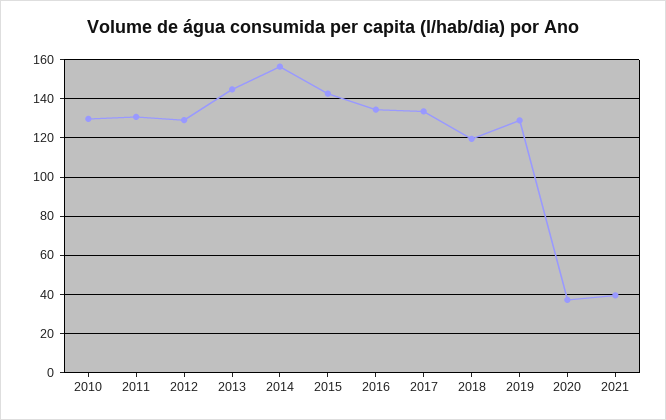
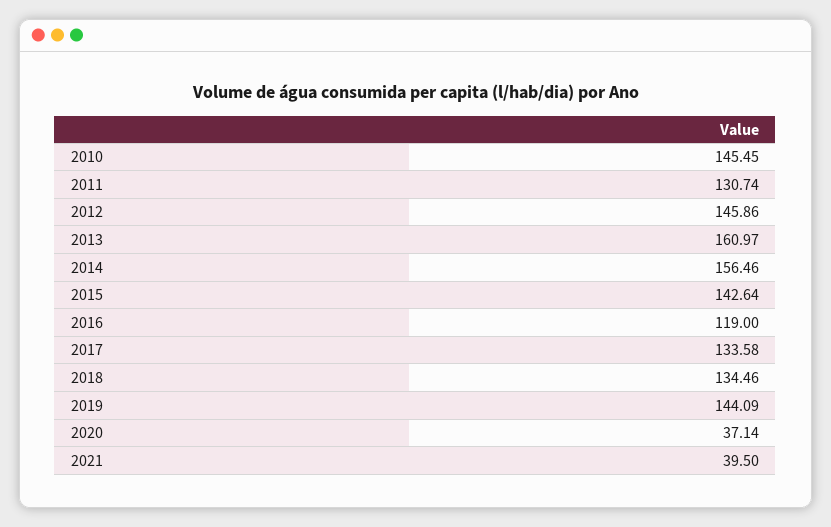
2010: 130 -> 145.45
2012: 130 -> 145.86
2013: 145 -> 160.97
2016: 135 -> 119
2018: 120 -> 134.46
2019: 130 -> 144.09

